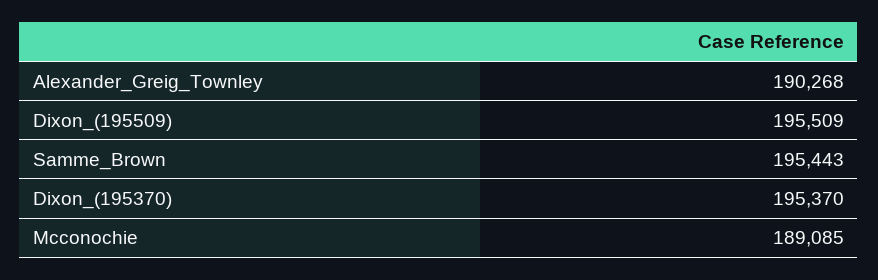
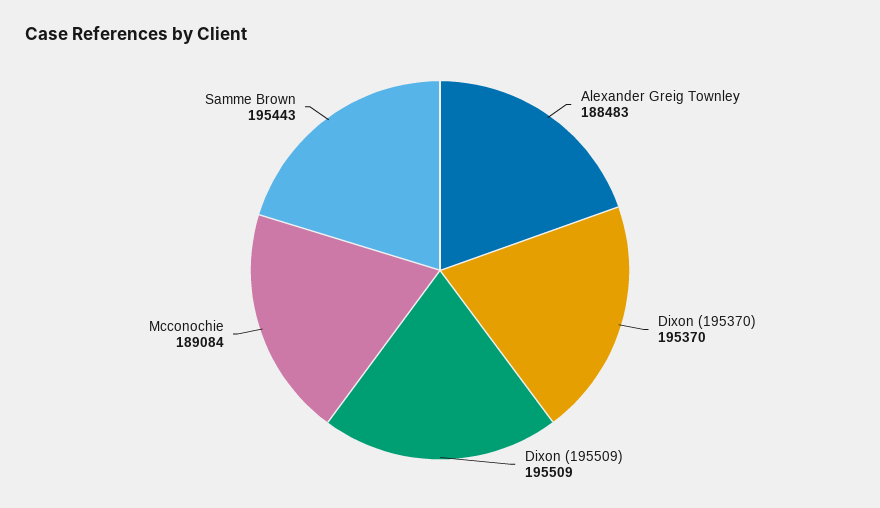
Alexander_Greig_Townley: 190268 -> 188483
Mcconochie: 189085 -> 189084

